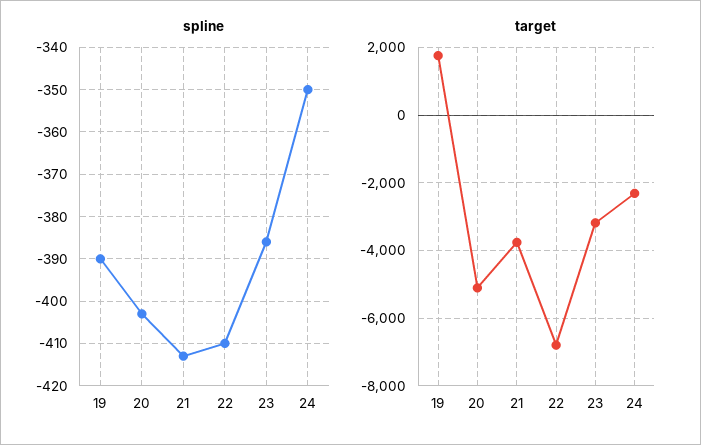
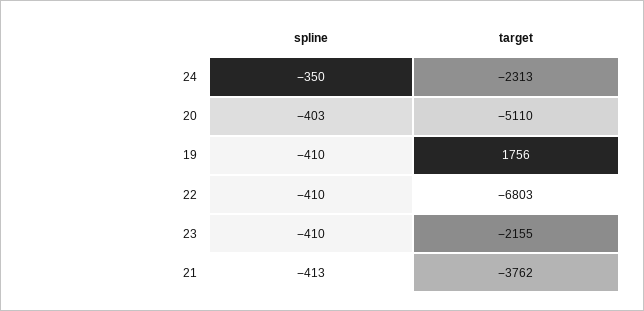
spline, 19: -390 -> -410
spline, 23: -385 -> -410
target, 23: -3200 -> -2155

